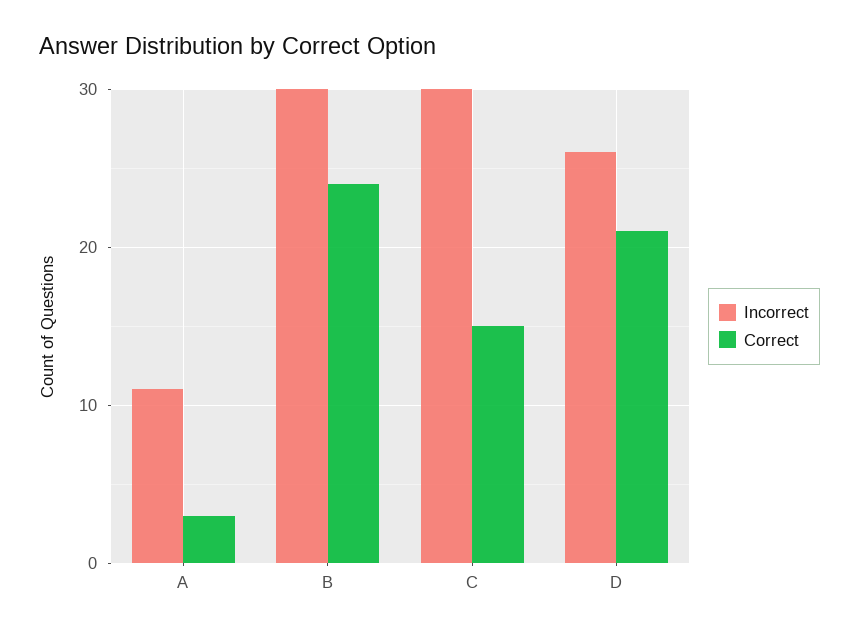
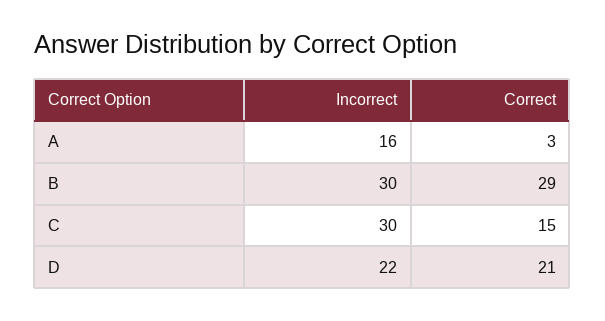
Incorrect, A: 11 -> 16
Correct, B: 24 -> 29
Incorrect, D: 26 -> 22

